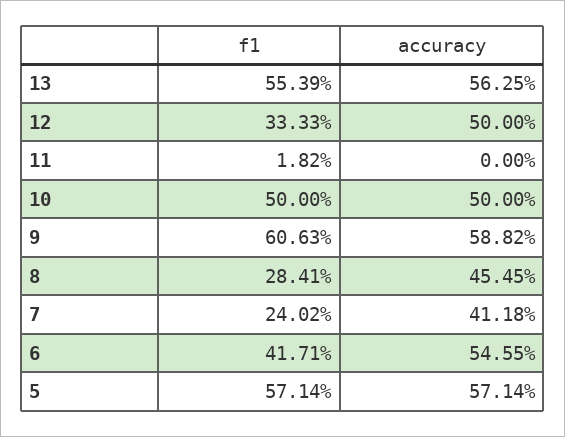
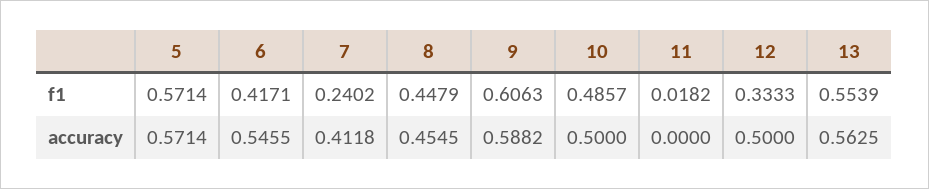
f1, 10: 0.5 -> 0.4857
f1, 8: 0.2841 -> 0.4479

